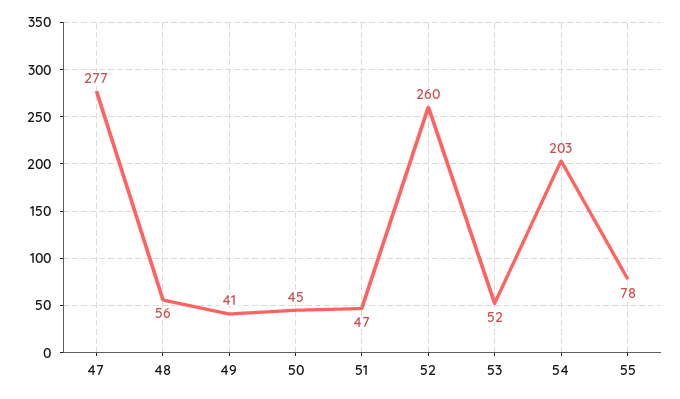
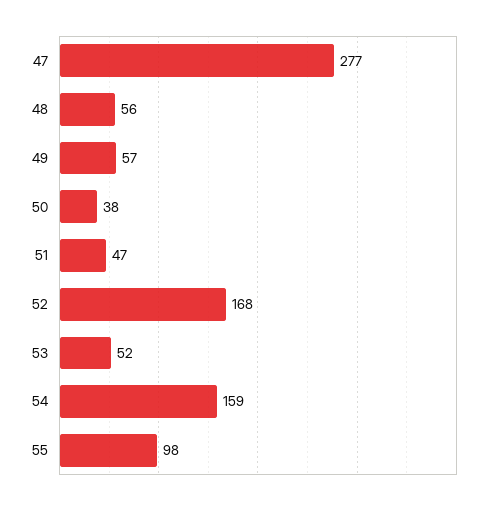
49: 41 -> 57
50: 45 -> 38
52: 260 -> 168
54: 203 -> 159
55: 78 -> 98

